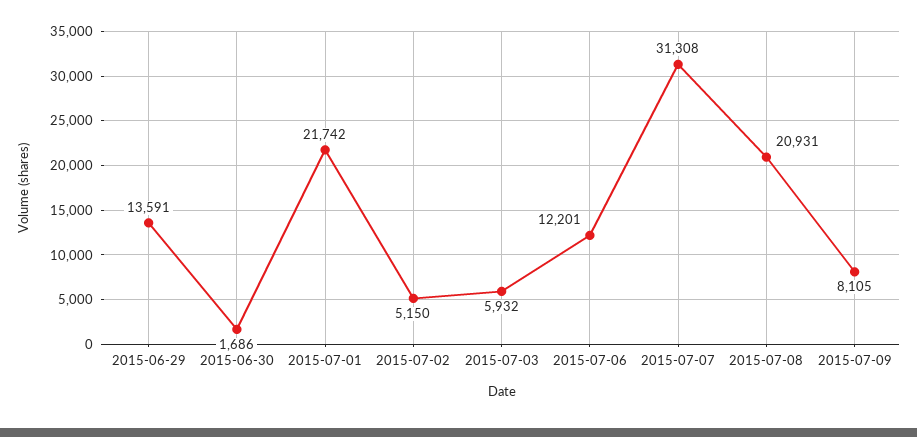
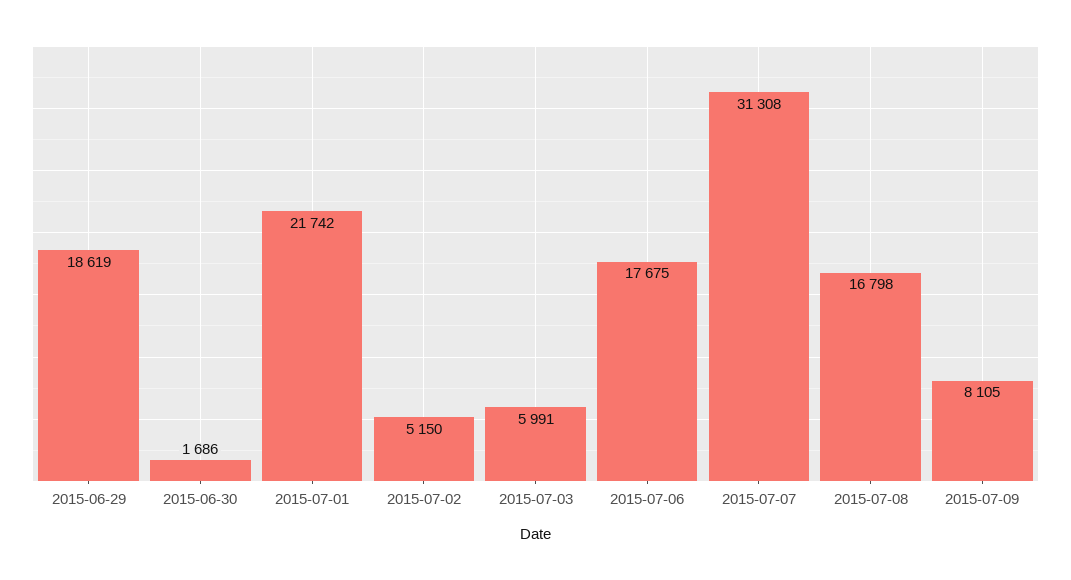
2015-06-29: 13591 -> 18619
2015-07-03: 5932 -> 5991
2015-07-06: 12201 -> 17675
2015-07-08: 20931 -> 16798

